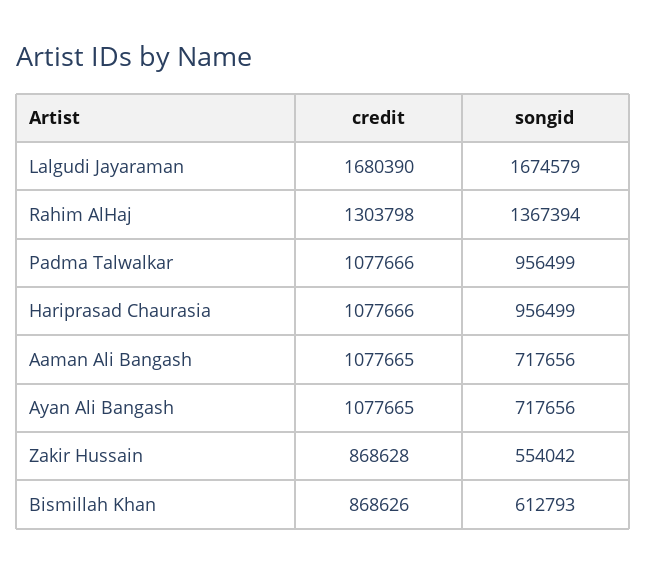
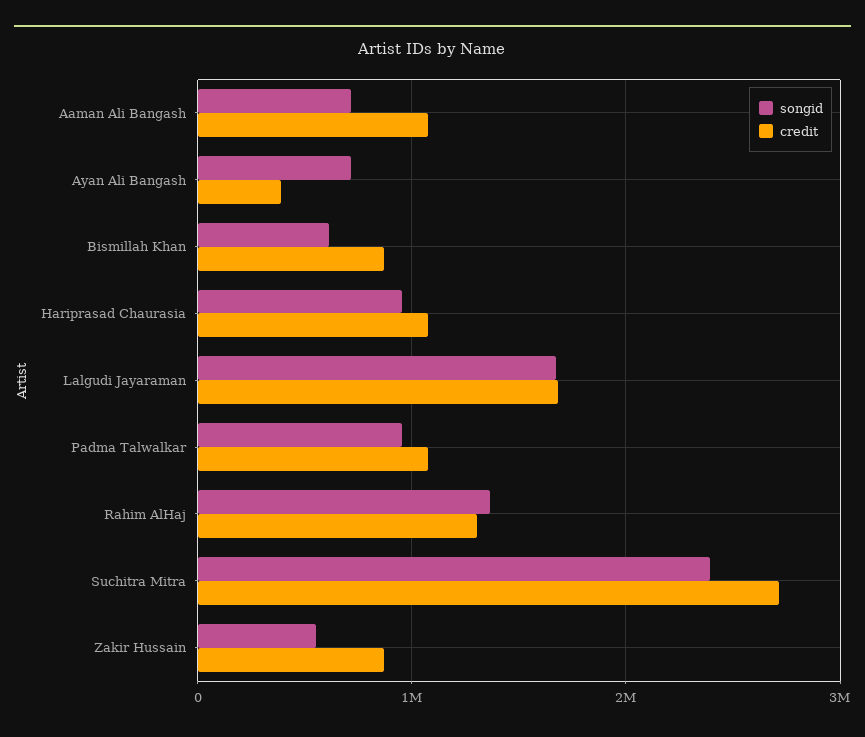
credit, Ayan Ali Bangash: 1077665 -> 400000
songid, Suchitra Mitra: none -> 2400000
credit, Suchitra Mitra: none -> 2700000

